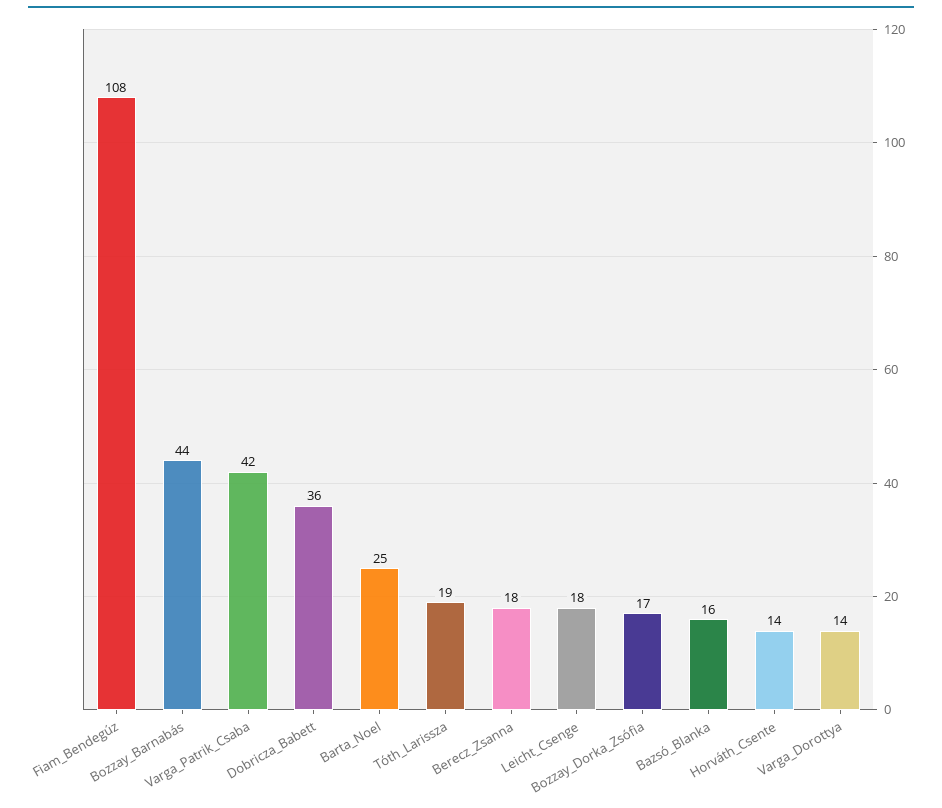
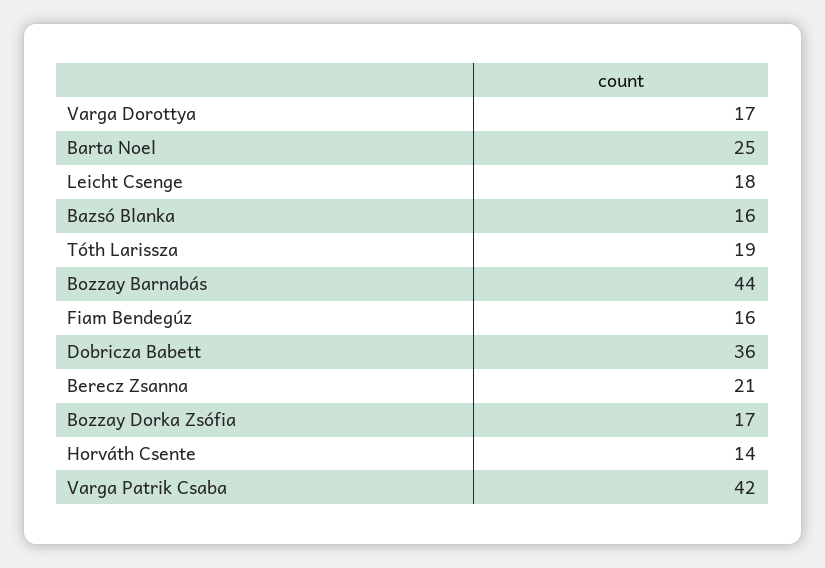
Fiam_Bendegúz: 108 -> 16
Berecz_Zsanna: 18 -> 21
Varga_Dorottya: 14 -> 17

